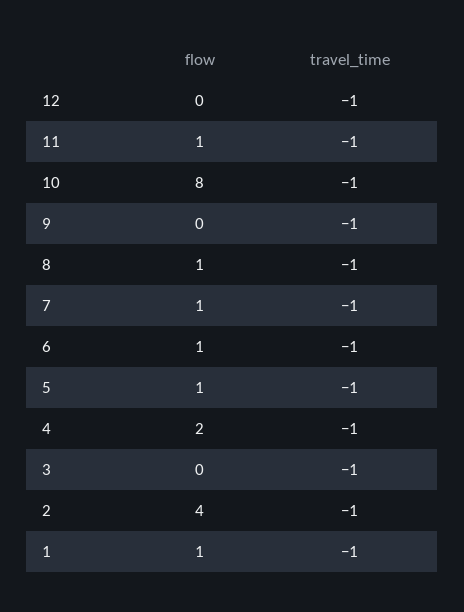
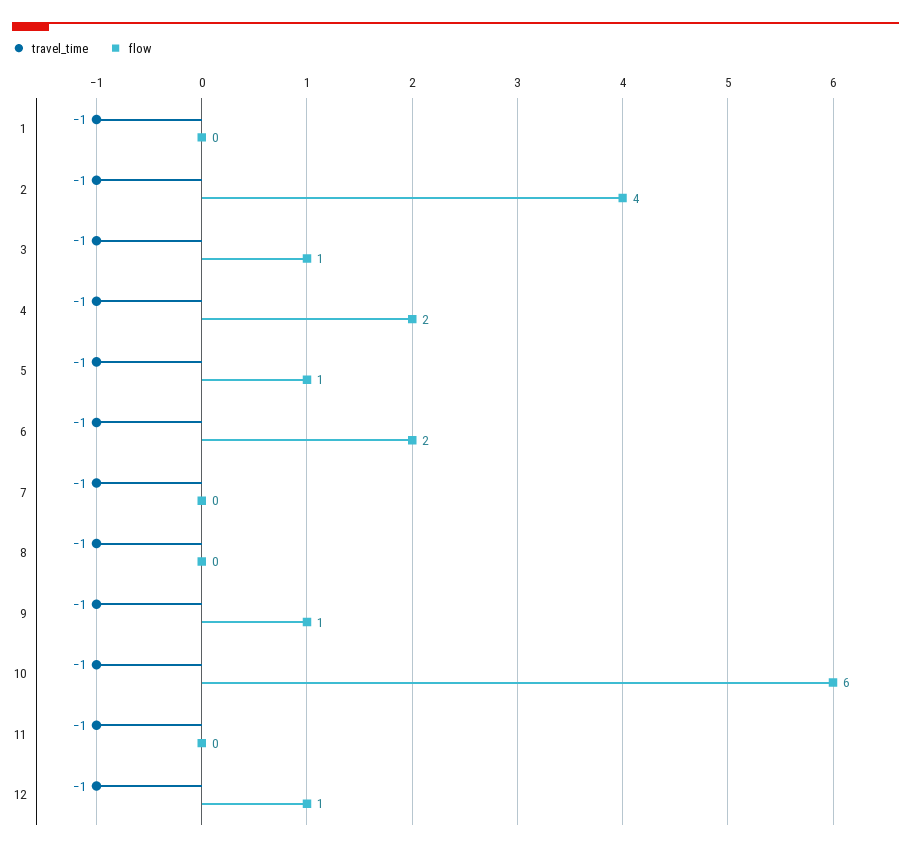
flow, 12: 0 -> 1
flow, 11: 1 -> 0
flow, 10: 8 -> 6
flow, 9: 0 -> 1
flow, 8: 1 -> 0
flow, 7: 1 -> 0
flow, 6: 1 -> 2
flow, 3: 0 -> 1
flow, 1: 1 -> 0

